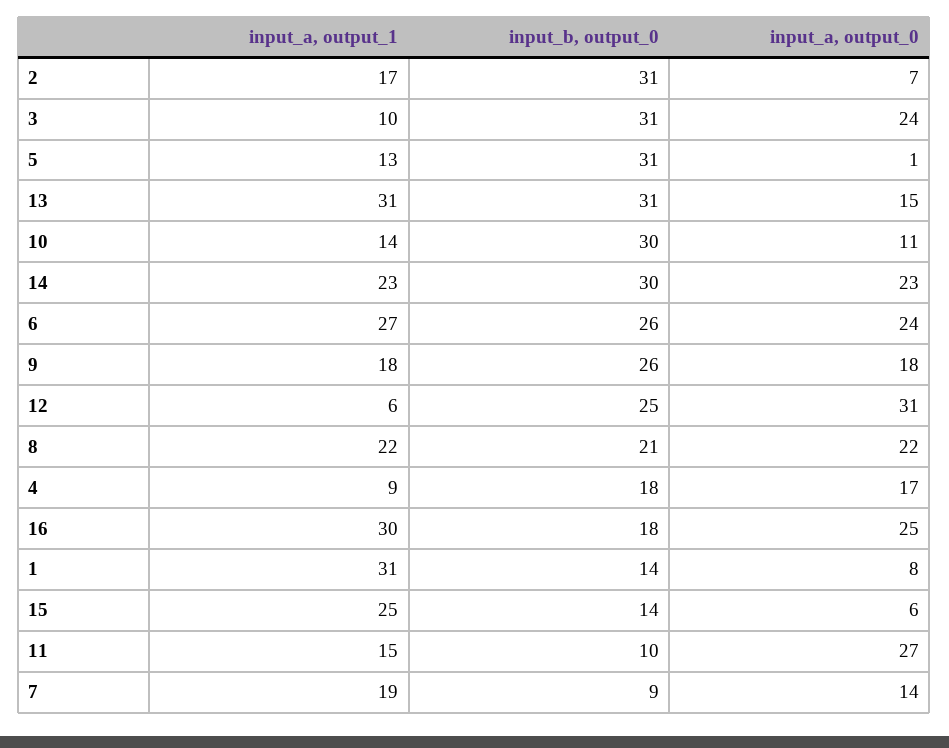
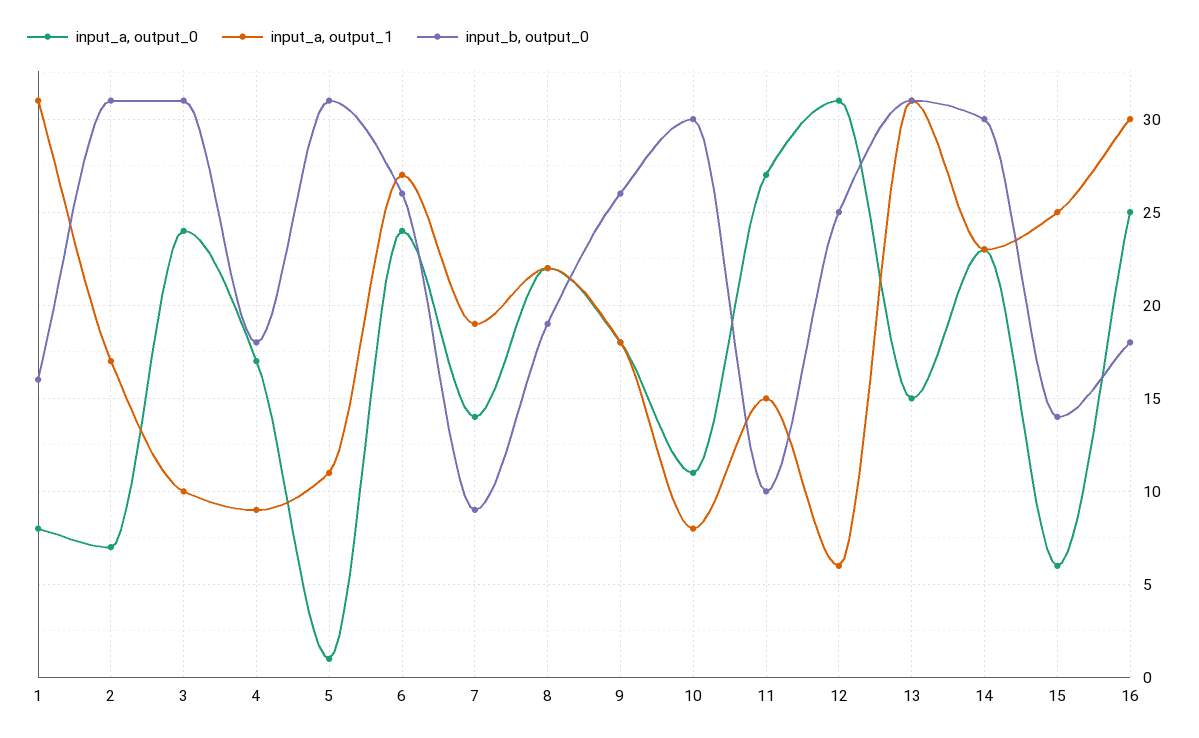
input_a, output_1, 5: 13 -> 11
input_a, output_1, 10: 14 -> 8
input_b, output_0, 8: 21 -> 19
input_b, output_0, 1: 14 -> 16

